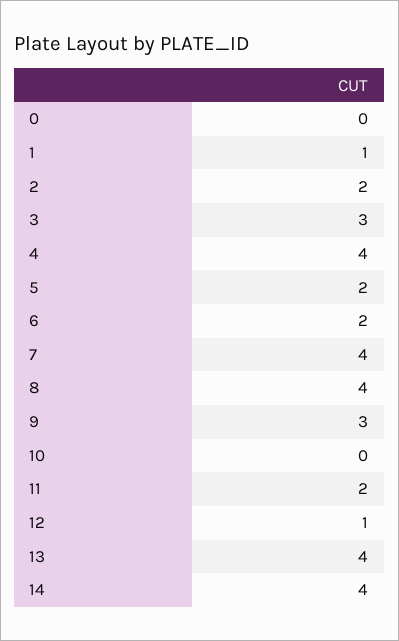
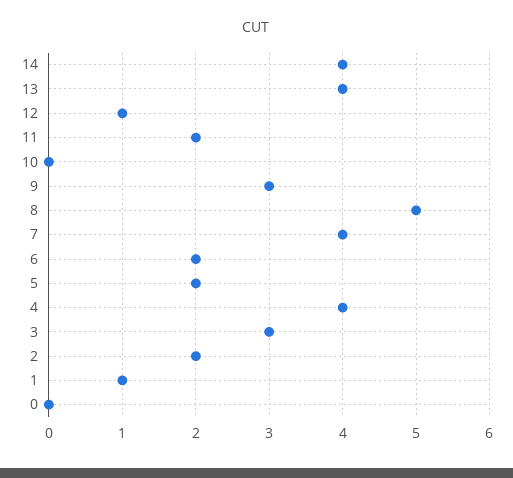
8: 4 -> 5

